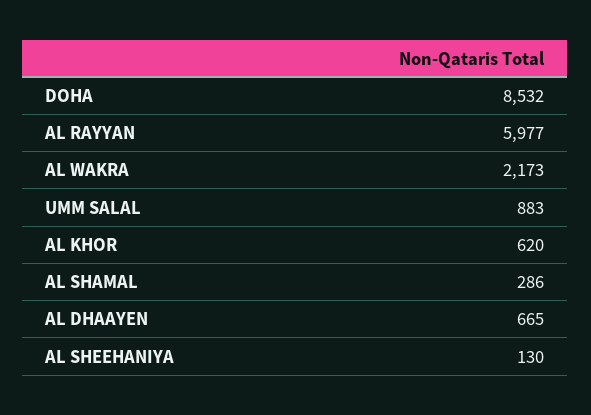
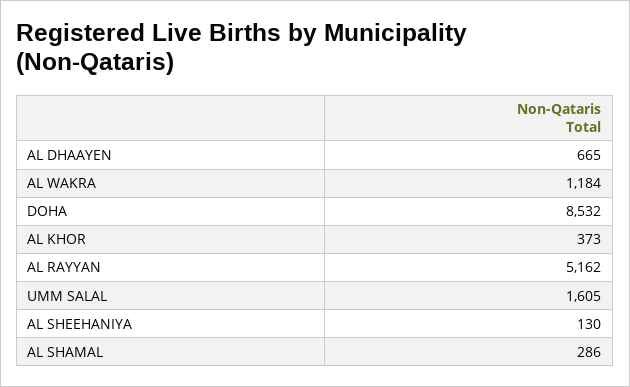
AL RAYYAN: 5977 -> 5162
AL WAKRA: 2173 -> 1184
UMM SALAL: 883 -> 1605
AL KHOR: 620 -> 373

